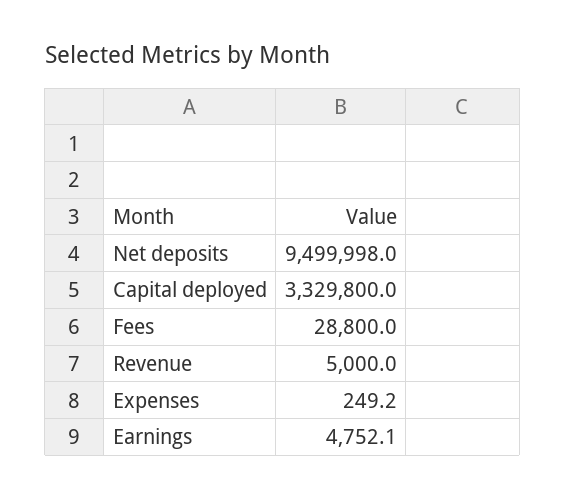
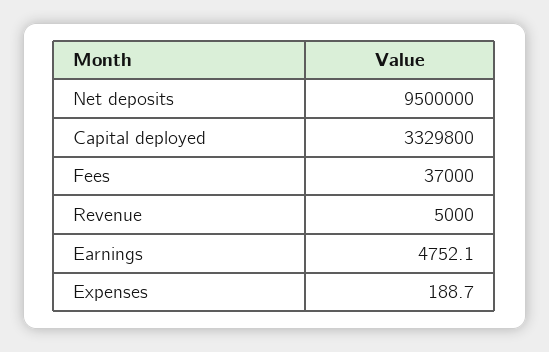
Net deposits: 9499998 -> 9500000
Fees: 28800 -> 37000
Expenses: 249.2 -> 188.7

